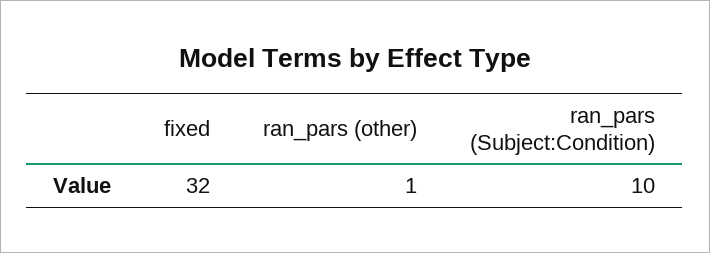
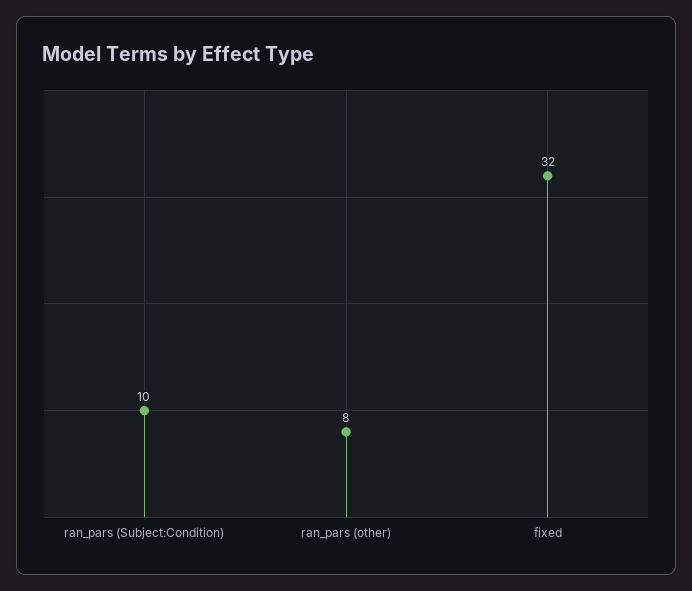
ran_pars (other): 1 -> 8

